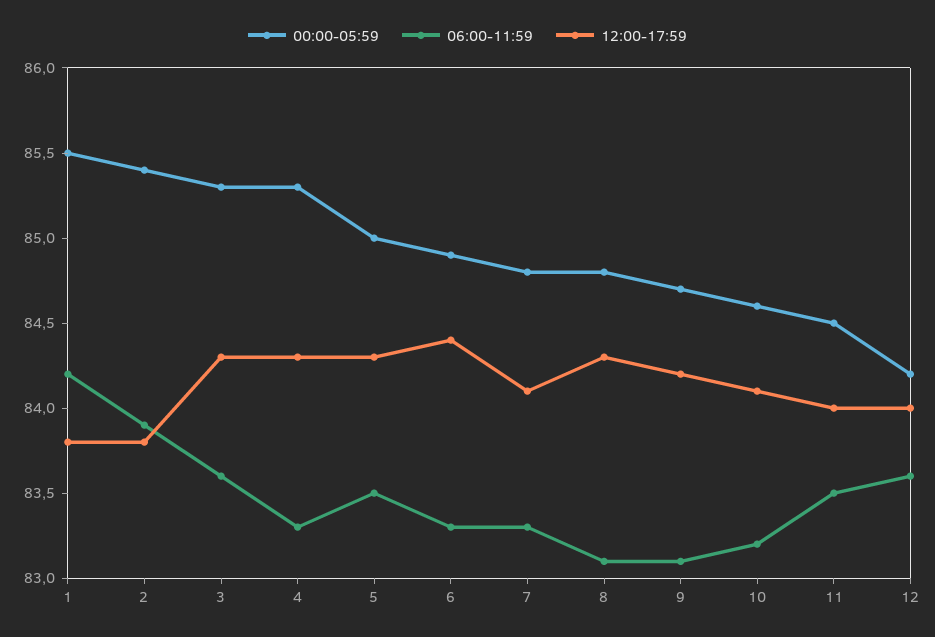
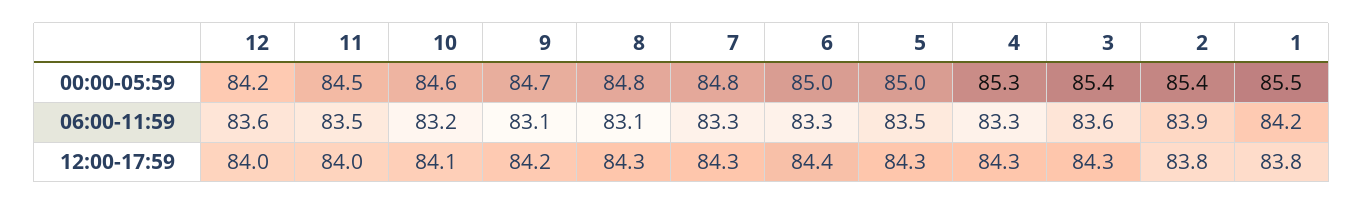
00:00-05:59, 3: 85.3 -> 85.4
00:00-05:59, 6: 84.9 -> 85
12:00-17:59, 7: 84.1 -> 84.3

